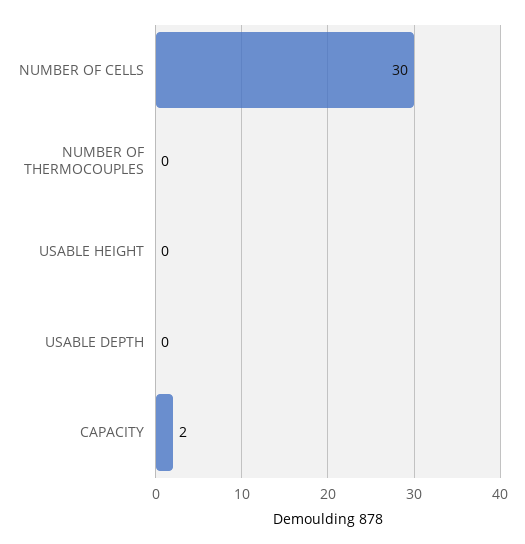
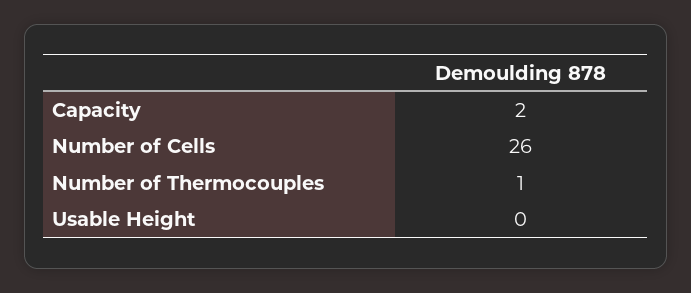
NUMBER OF CELLS: 30 -> 26
NUMBER OF THERMOCOUPLES: 0 -> 1
USABLE DEPTH: 0 -> none

